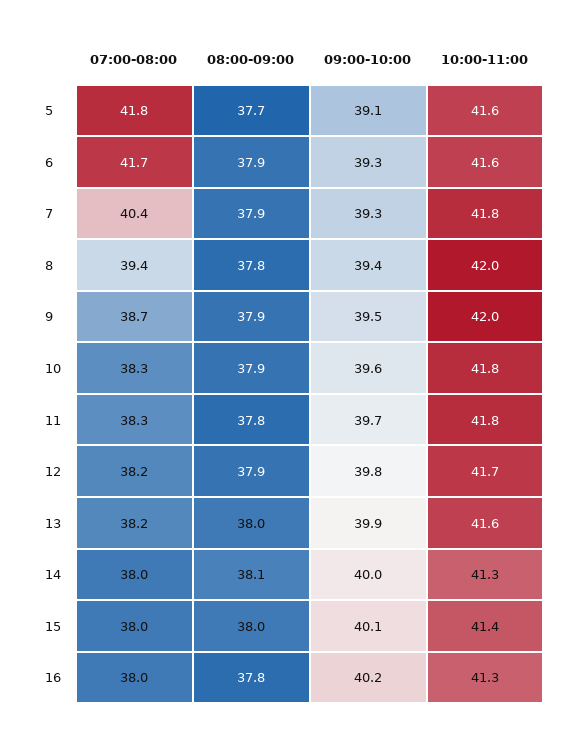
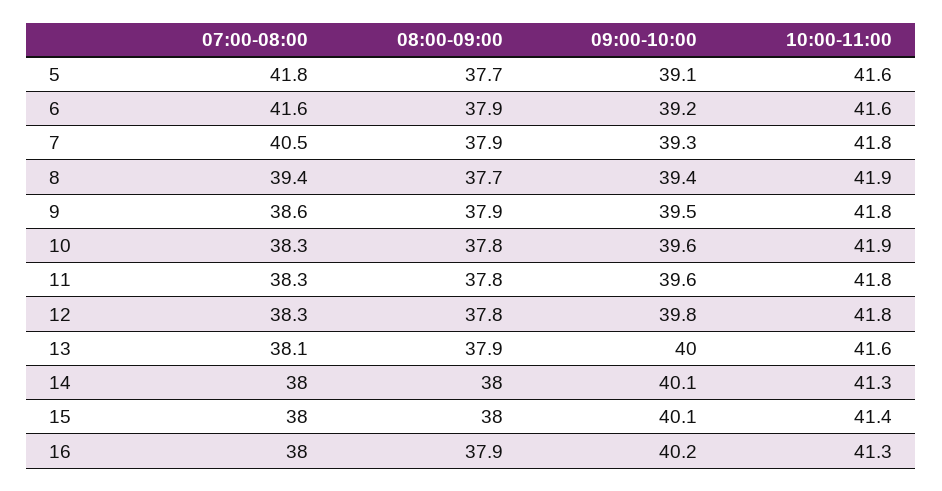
07:00-08:00, 6: 41.7 -> 41.6
09:00-10:00, 6: 39.3 -> 39.2
07:00-08:00, 7: 40.4 -> 40.5
08:00-09:00, 8: 37.8 -> 37.7
10:00-11:00, 8: 42 -> 41.9
07:00-08:00, 9: 38.7 -> 38.6
10:00-11:00, 9: 42 -> 41.8
08:00-09:00, 10: 37.9 -> 37.8
10:00-11:00, 10: 41.8 -> 41.9
09:00-10:00, 11: 39.7 -> 39.6
07:00-08:00, 12: 38.2 -> 38.3
08:00-09:00, 12: 37.9 -> 37.8
10:00-11:00, 12: 41.7 -> 41.8
07:00-08:00, 13: 38.2 -> 38.1
08:00-09:00, 13: 38 -> 37.9
09:00-10:00, 13: 39.9 -> 40
08:00-09:00, 14: 38.1 -> 38
09:00-10:00, 14: 40 -> 40.1
08:00-09:00, 16: 37.8 -> 37.9

